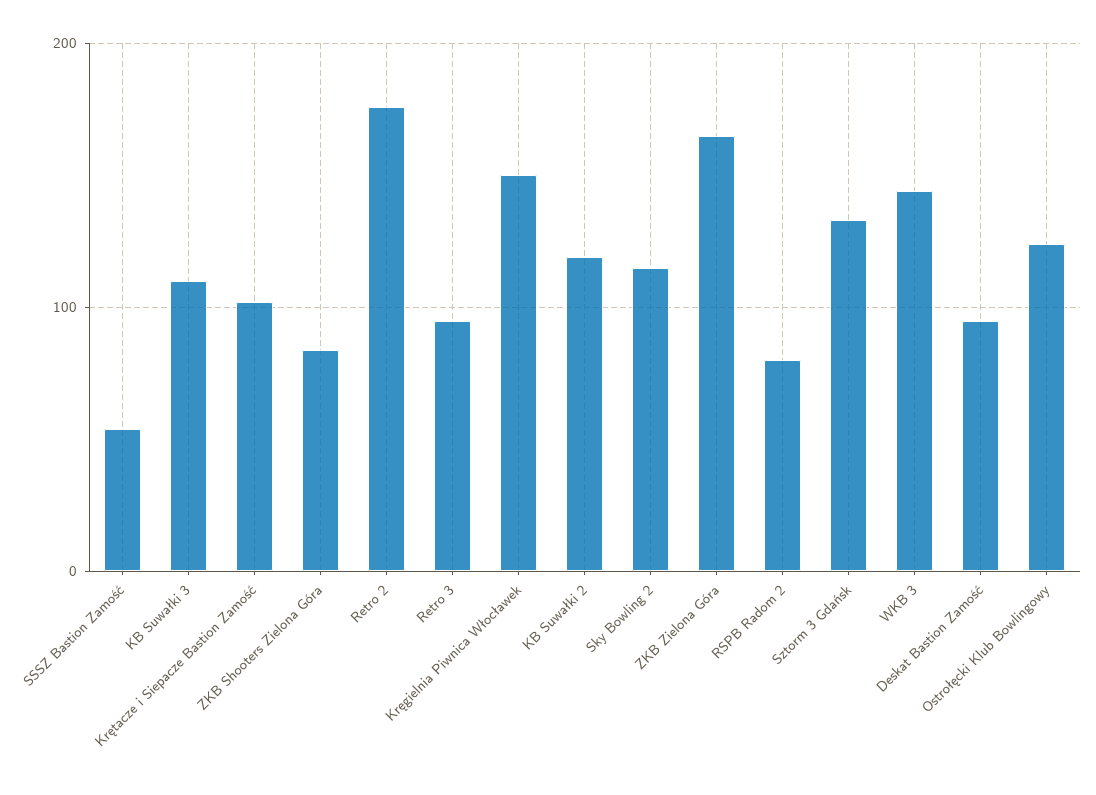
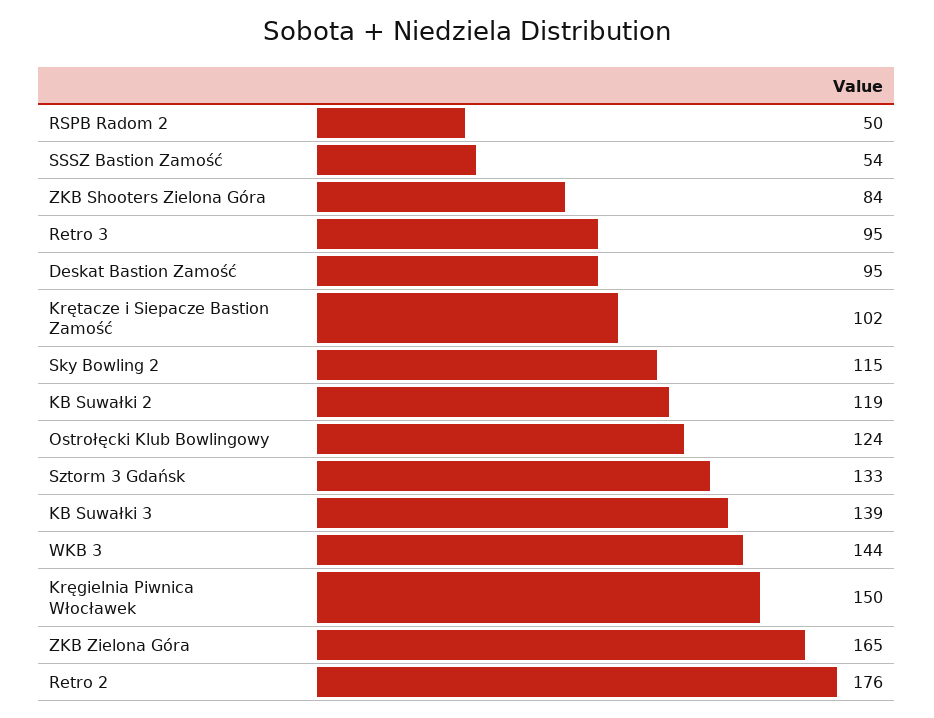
KB Suwałki 3: 110 -> 139
RSPB Radom 2: 80 -> 50

